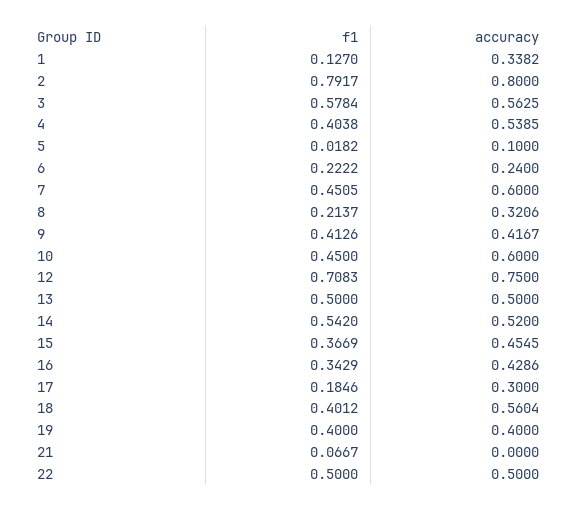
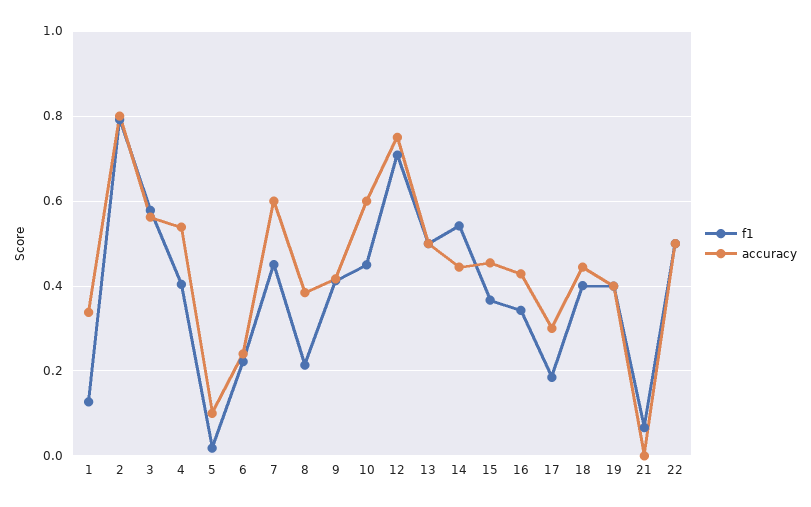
accuracy, 8: 0.3206 -> 0.38
accuracy, 14: 0.52 -> 0.44
accuracy, 18: 0.5604 -> 0.44

